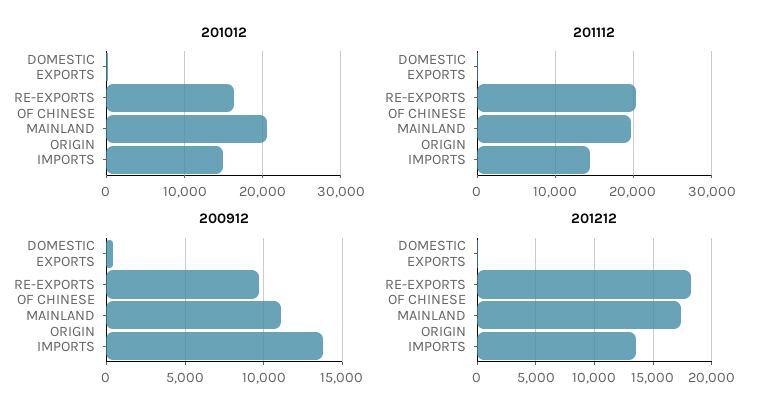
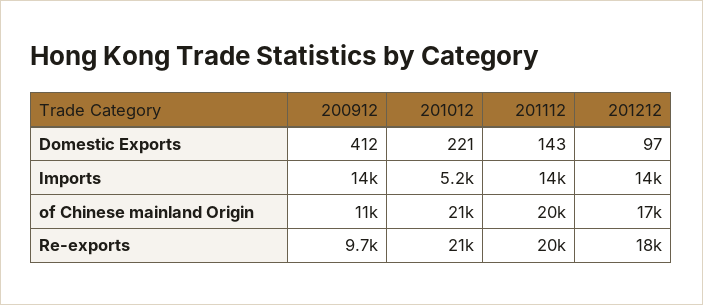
201012, RE-EXPORTS: 16000 -> 21000
201012, IMPORTS: 15000 -> 5200

